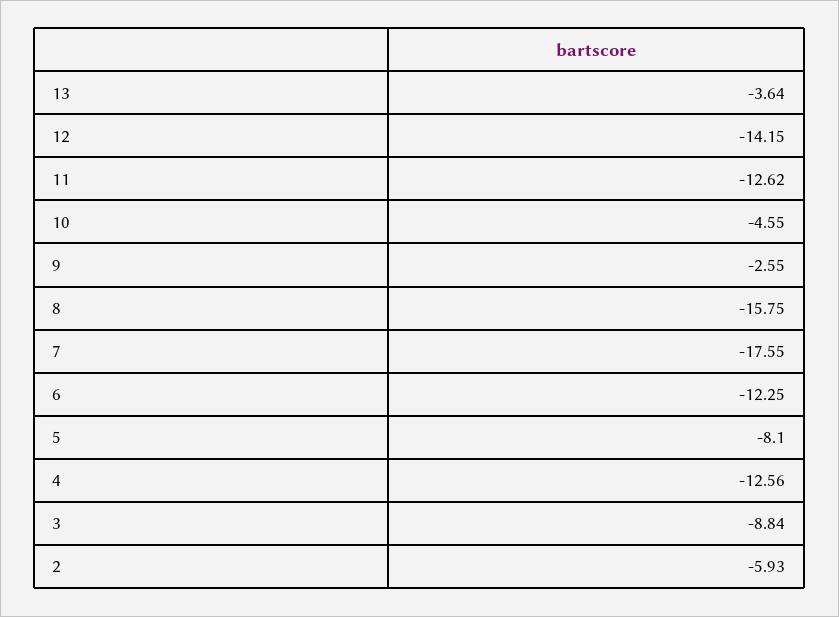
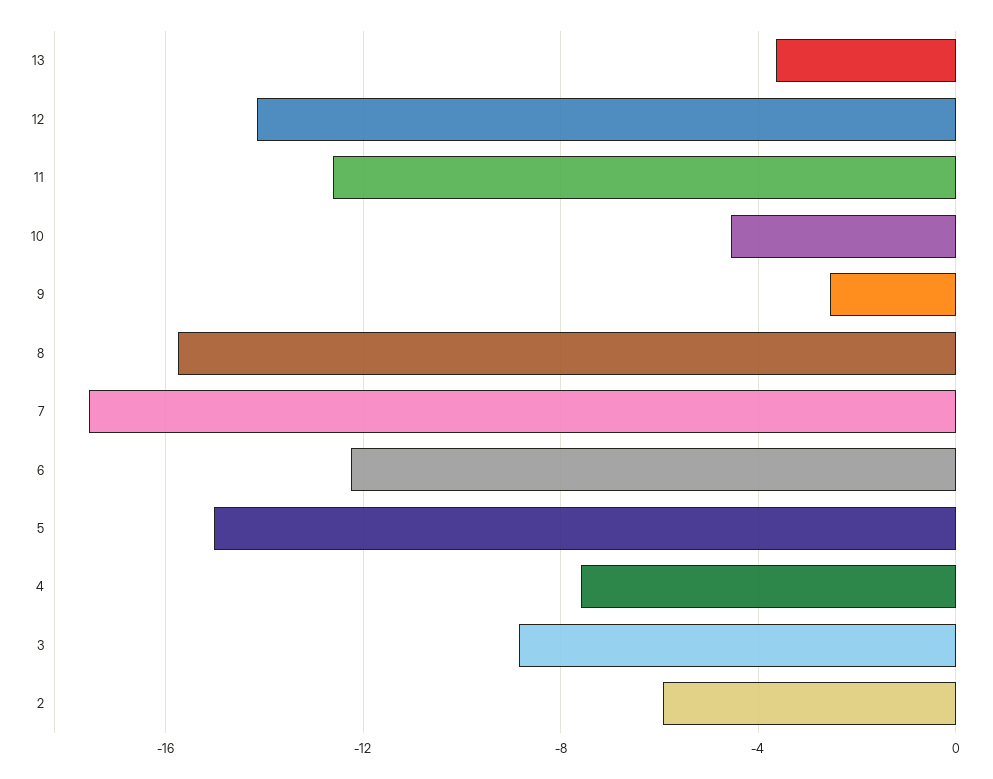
5: -8.1 -> -15
4: -12.56 -> -7.5

